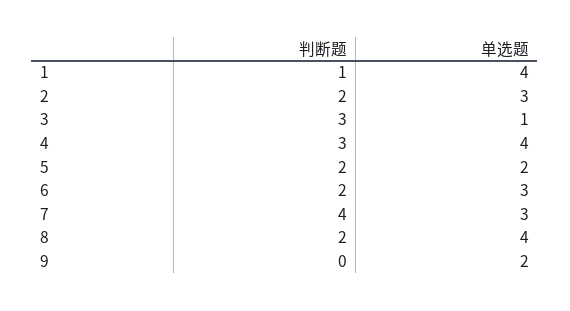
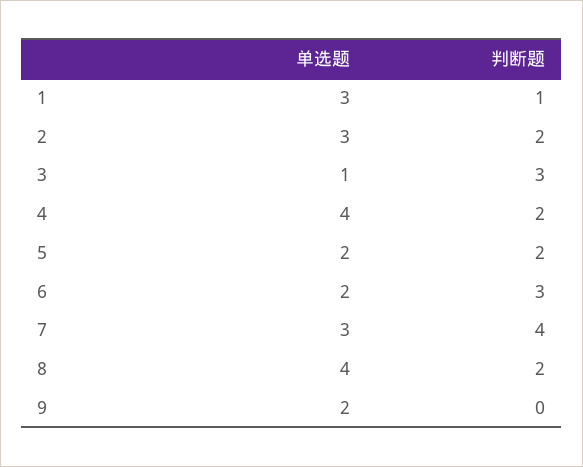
单选题, 1: 4 -> 3
判断题, 4: 3 -> 2
判断题, 6: 2 -> 3
单选题, 6: 3 -> 2

